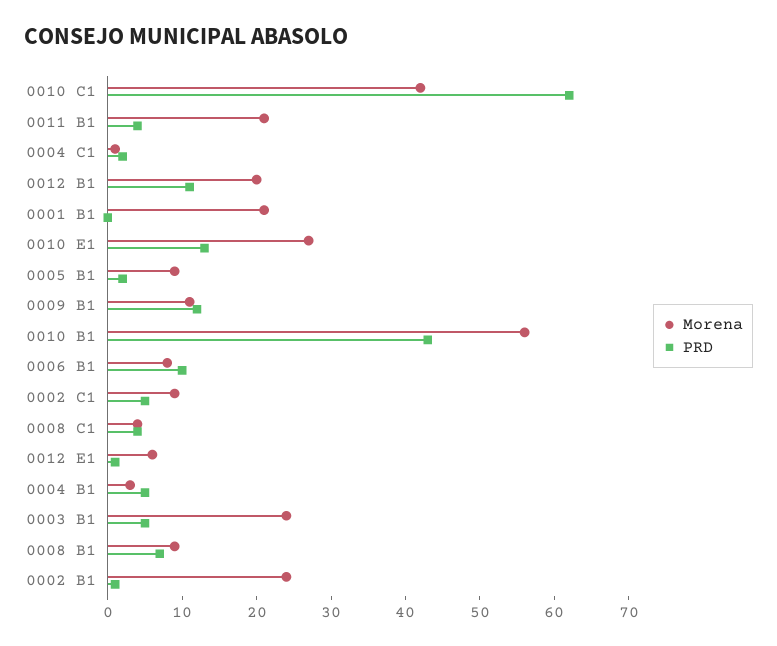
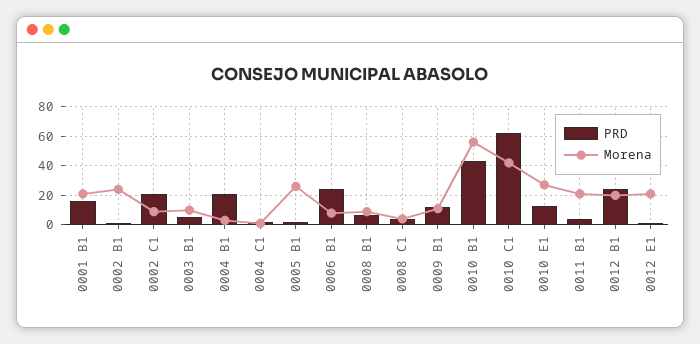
PRD, 0012 B1: 10 -> 25
PRD, 0001 B1: 0 -> 15
Morena, 0005 B1: 10 -> 25
PRD, 0006 B1: 10 -> 25
PRD, 0002 C1: 5 -> 20
Morena, 0012 E1: 5 -> 20
PRD, 0004 B1: 5 -> 20
Morena, 0003 B1: 25 -> 10

